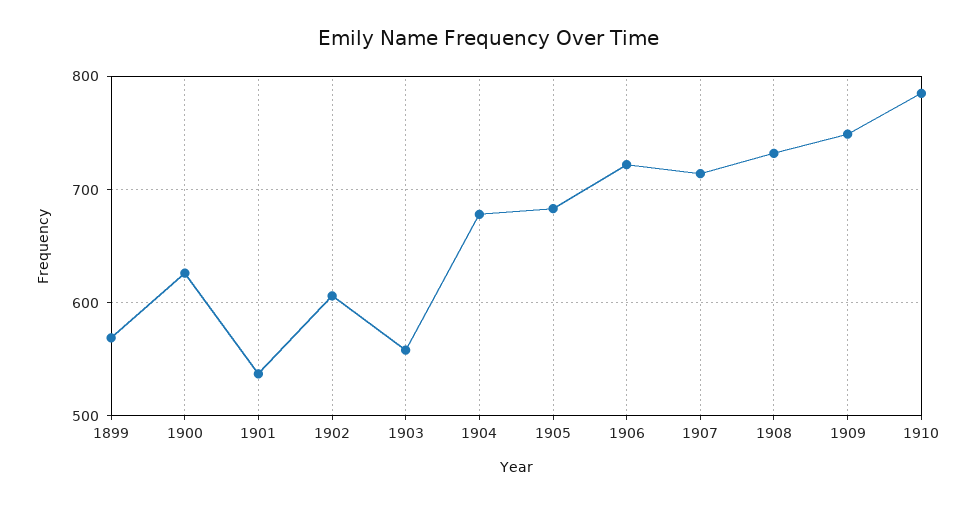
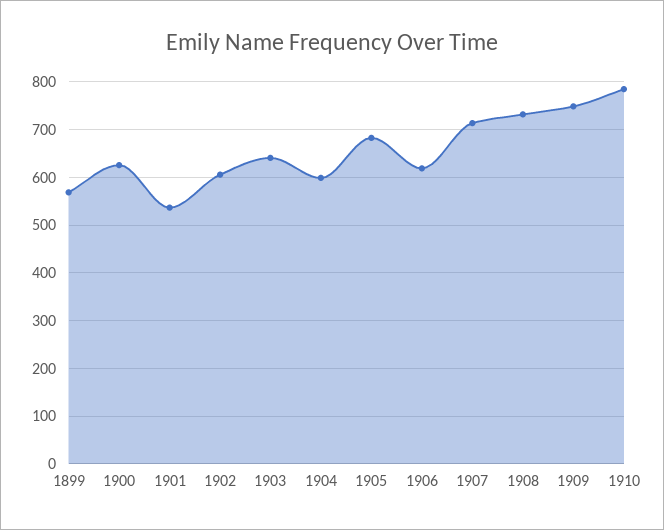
1903: 560 -> 640
1904: 680 -> 600
1906: 720 -> 620

